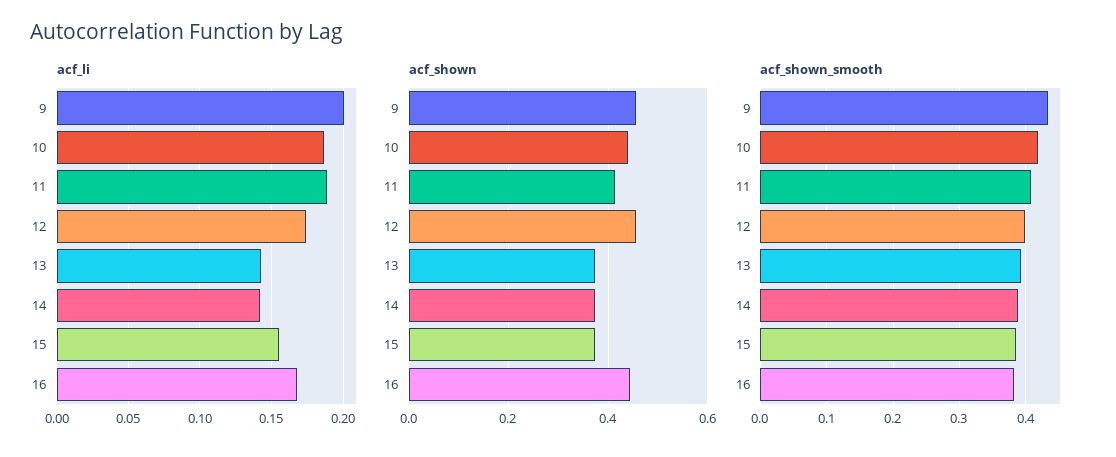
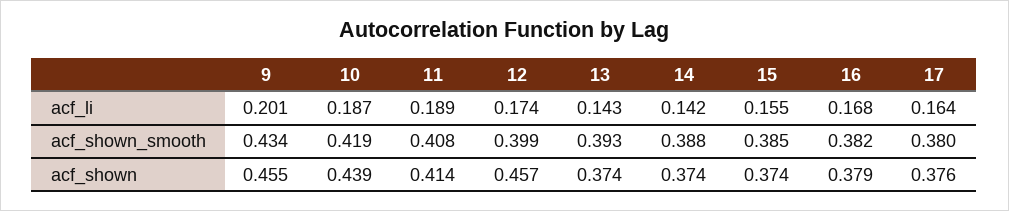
acf_shown, 16: 0.44 -> 0.379
acf_li, 17: none -> 0.164
acf_shown_smooth, 17: none -> 0.38
acf_shown, 17: none -> 0.376

